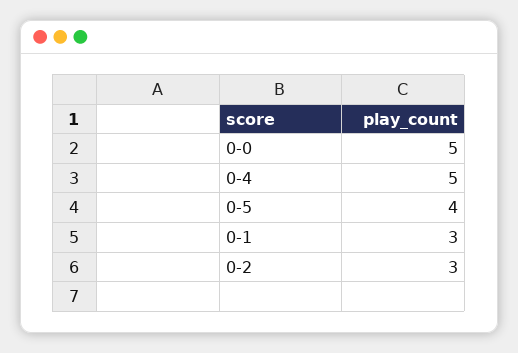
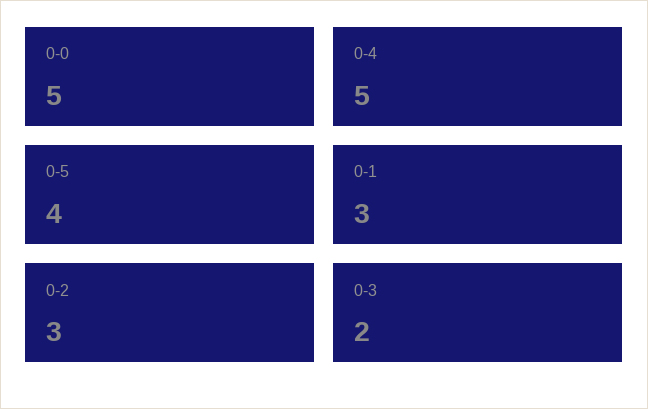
0-3: none -> 2

